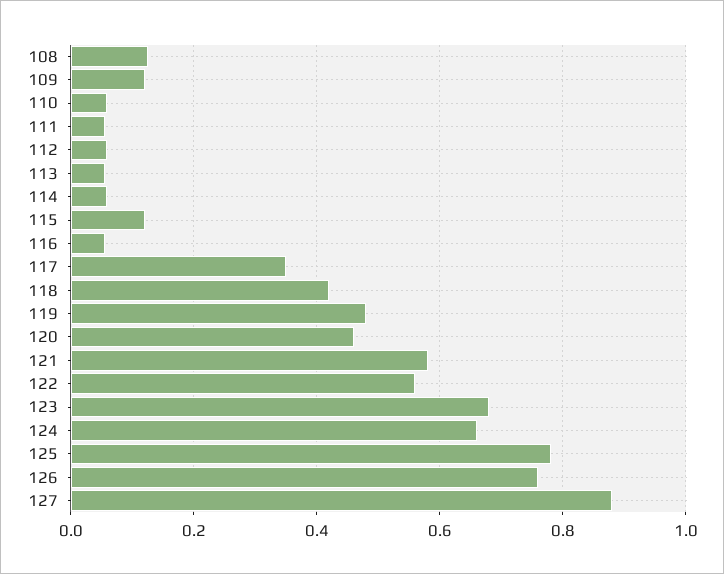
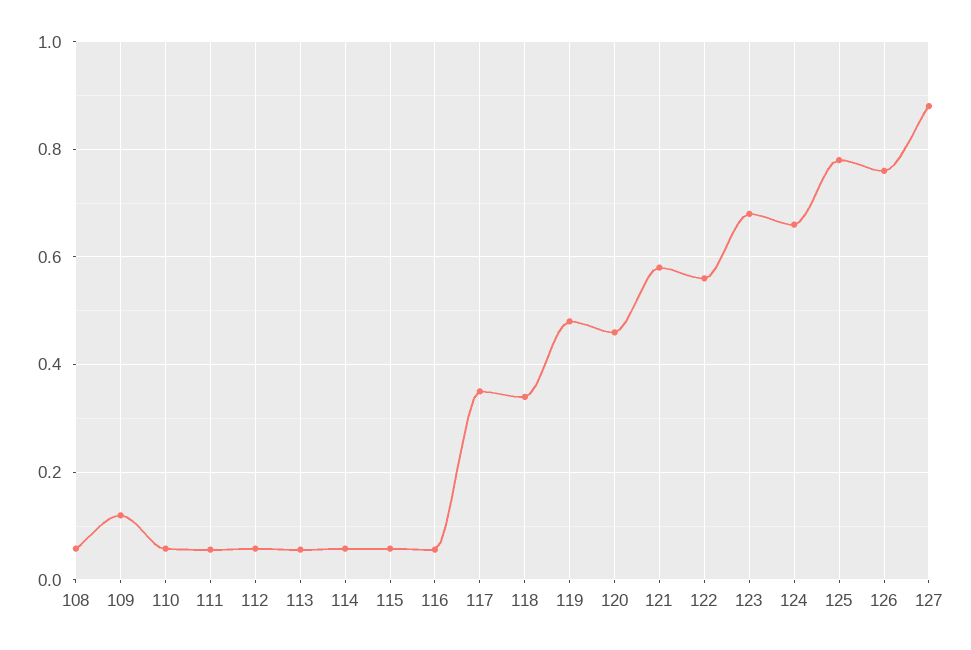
108: 0.12 -> 0.06
115: 0.12 -> 0.06
118: 0.42 -> 0.34

